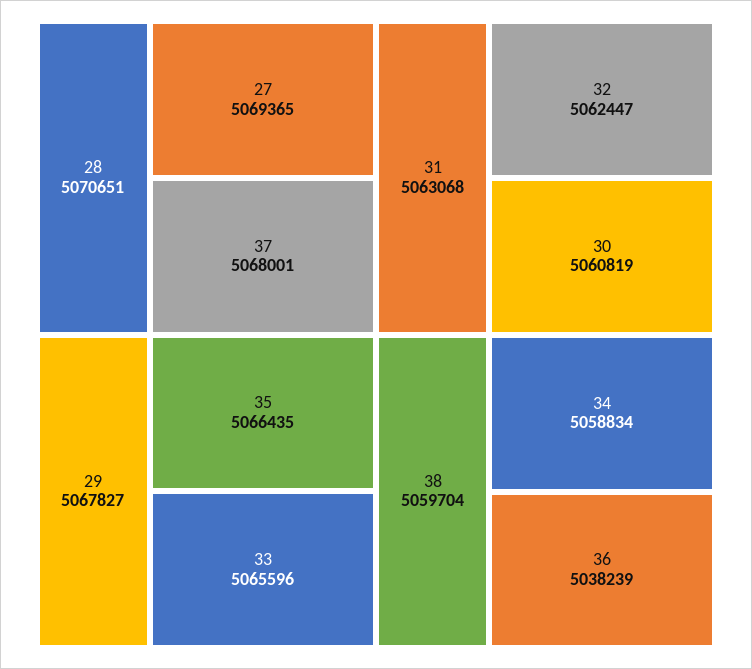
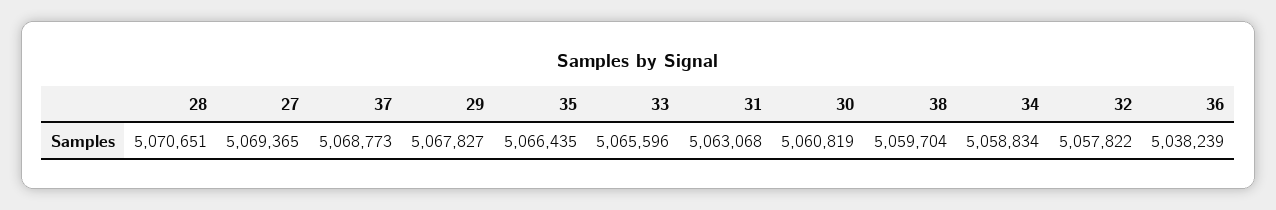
37: 5068001 -> 5068773
32: 5062447 -> 5057822

